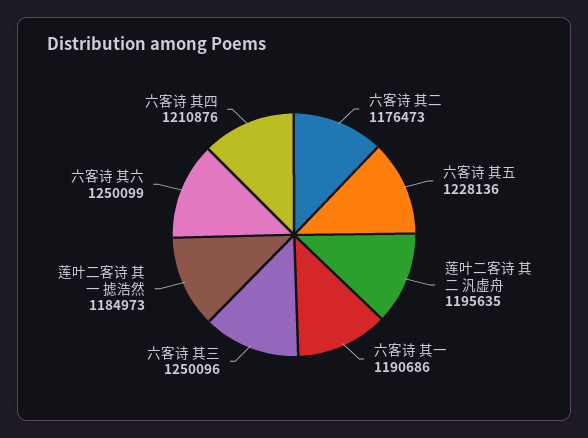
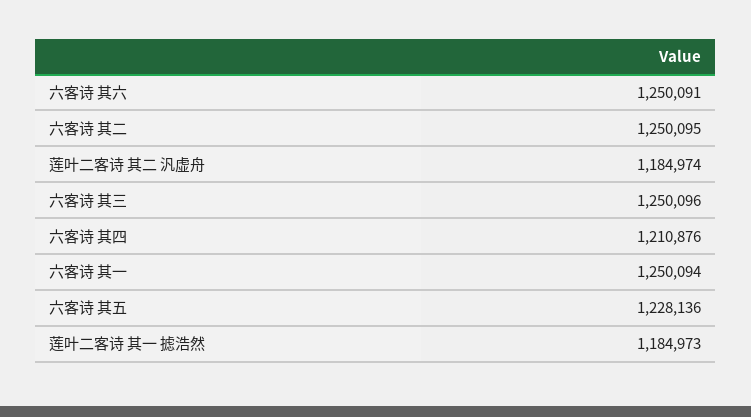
六客诗 其二: 1176473 -> 1250095
莲叶二客诗 其二 汎虚舟: 1195635 -> 1184974
六客诗 其一: 1190686 -> 1250094
六客诗 其六: 1250099 -> 1250091

